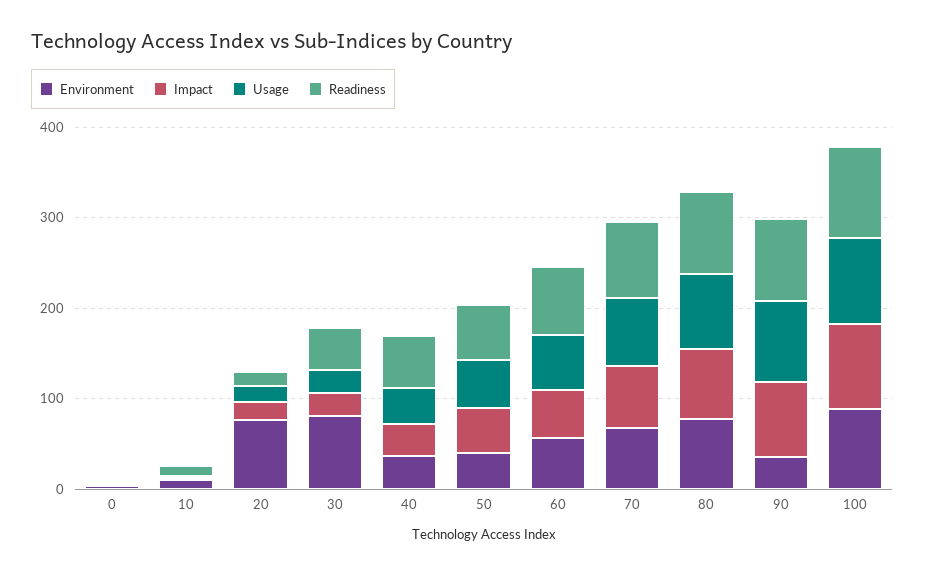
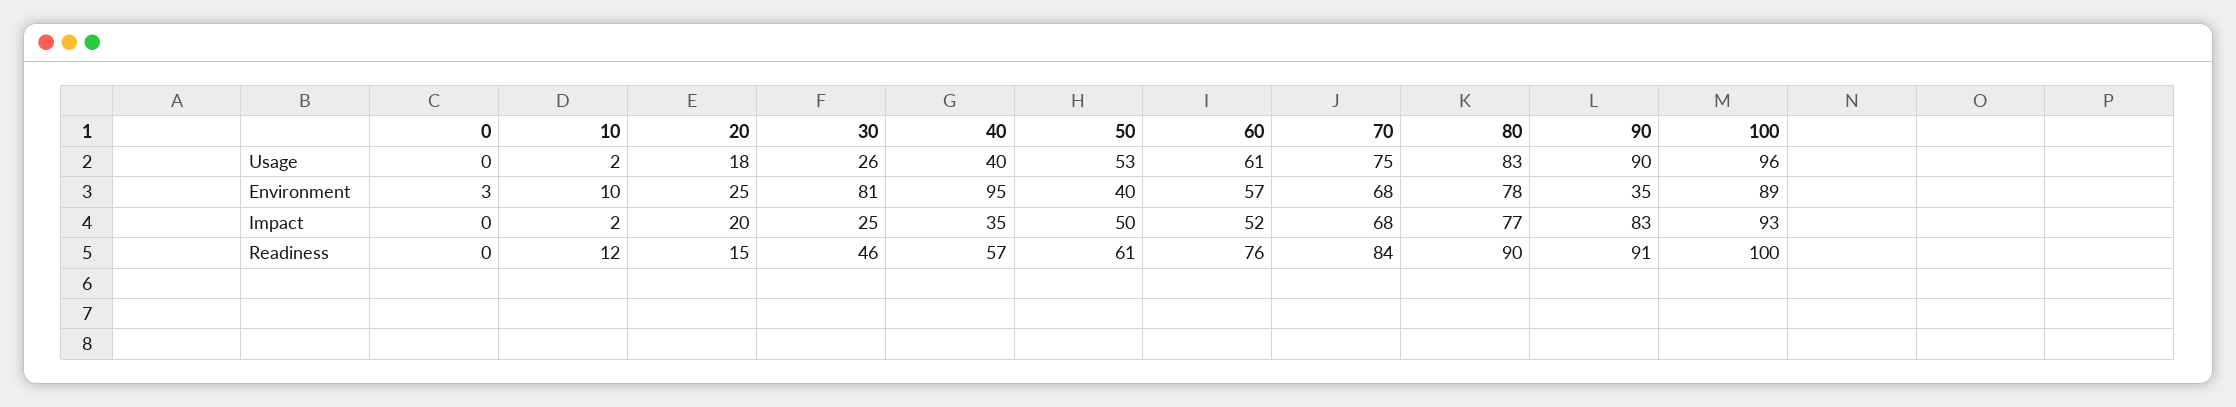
Environment, 20: 80 -> 25
Environment, 40: 40 -> 95

